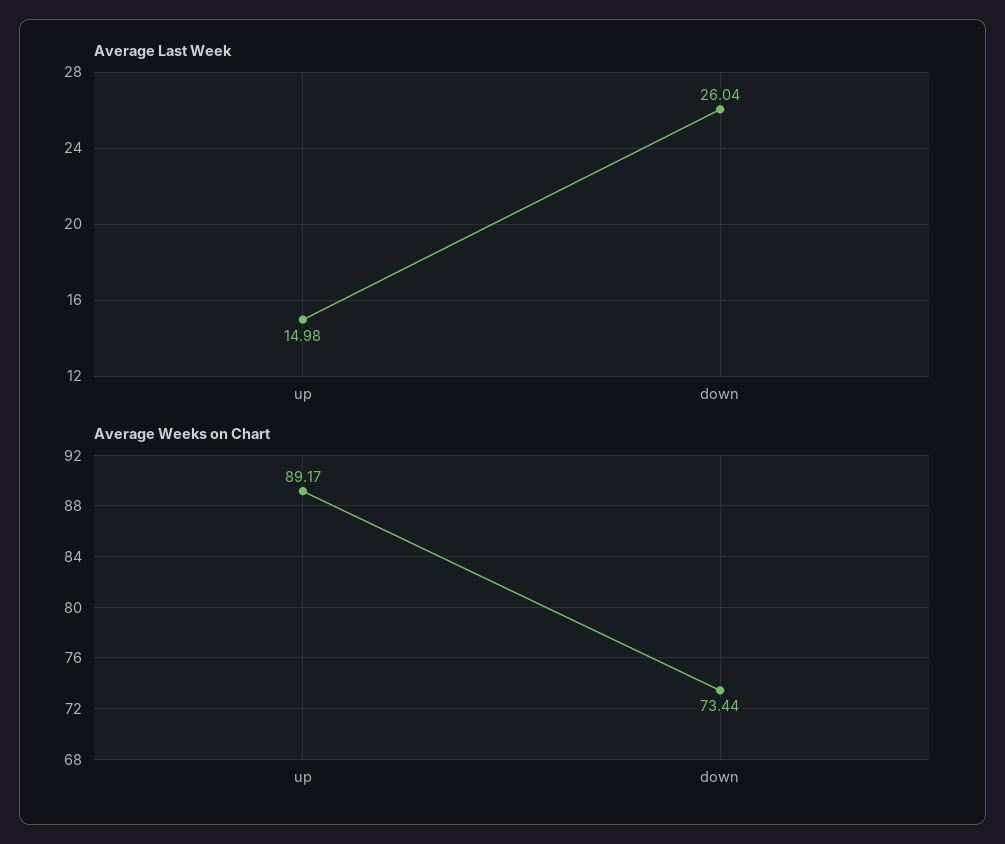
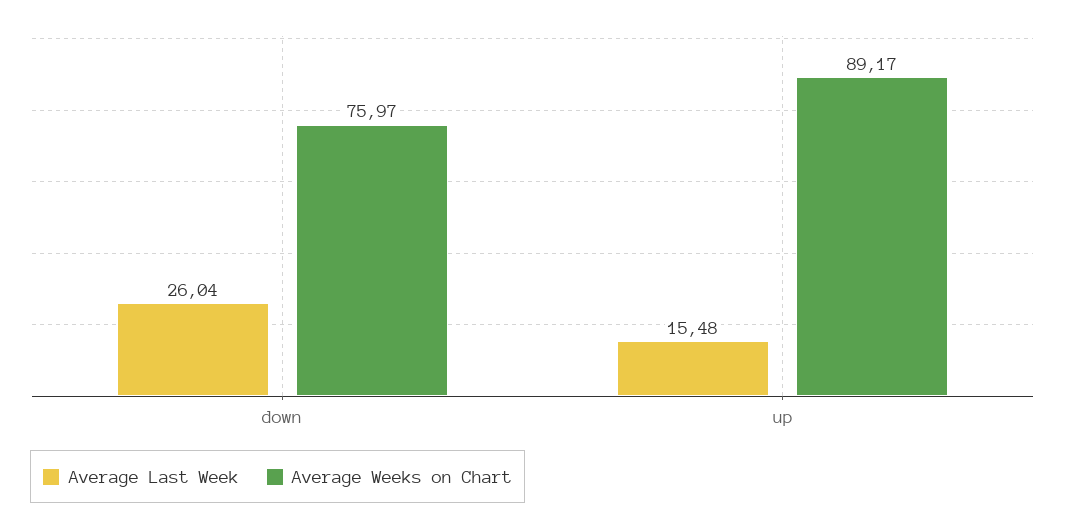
Average Last Week, up: 14.98 -> 15.48
Average Weeks on Chart, down: 73.44 -> 75.97

